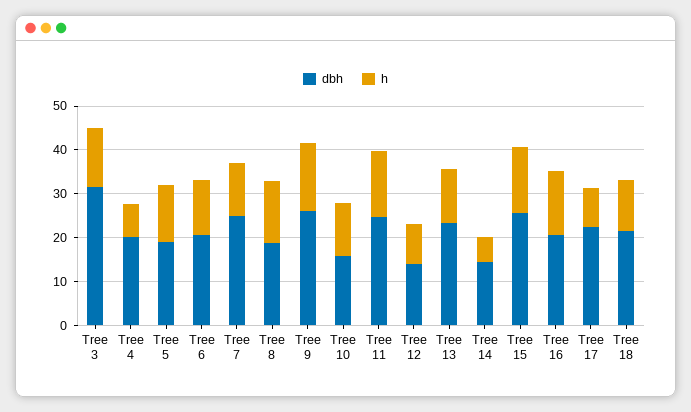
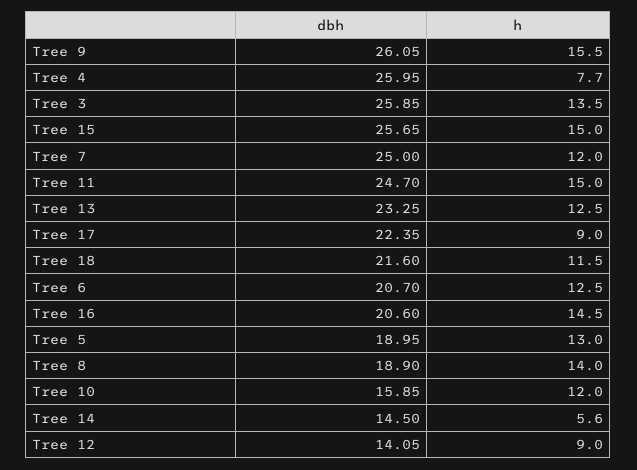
dbh, Tree 3: 32 -> 25.85
dbh, Tree 4: 20 -> 25.95

